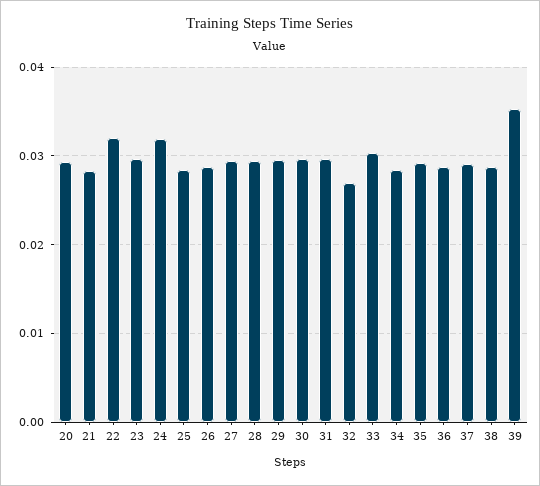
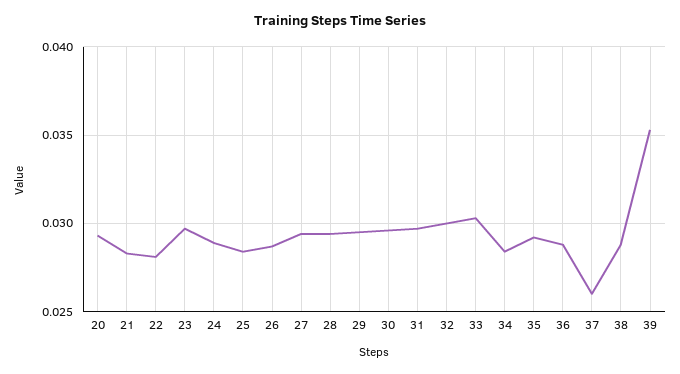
22: 0.032 -> 0.028
24: 0.032 -> 0.029
32: 0.027 -> 0.03
37: 0.029 -> 0.026

